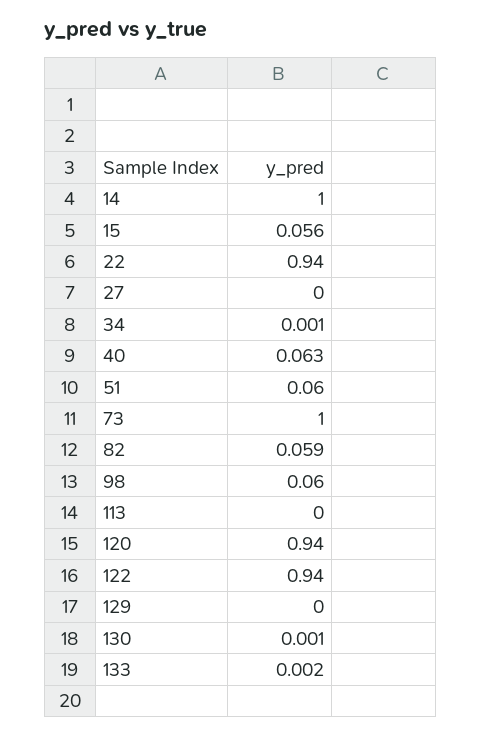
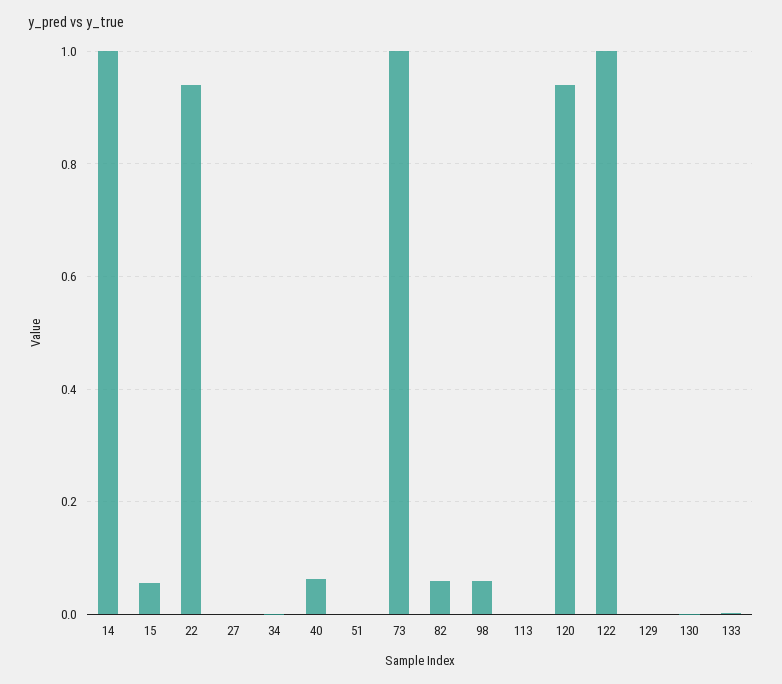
51: 0.06 -> 0
122: 0.94 -> 1

